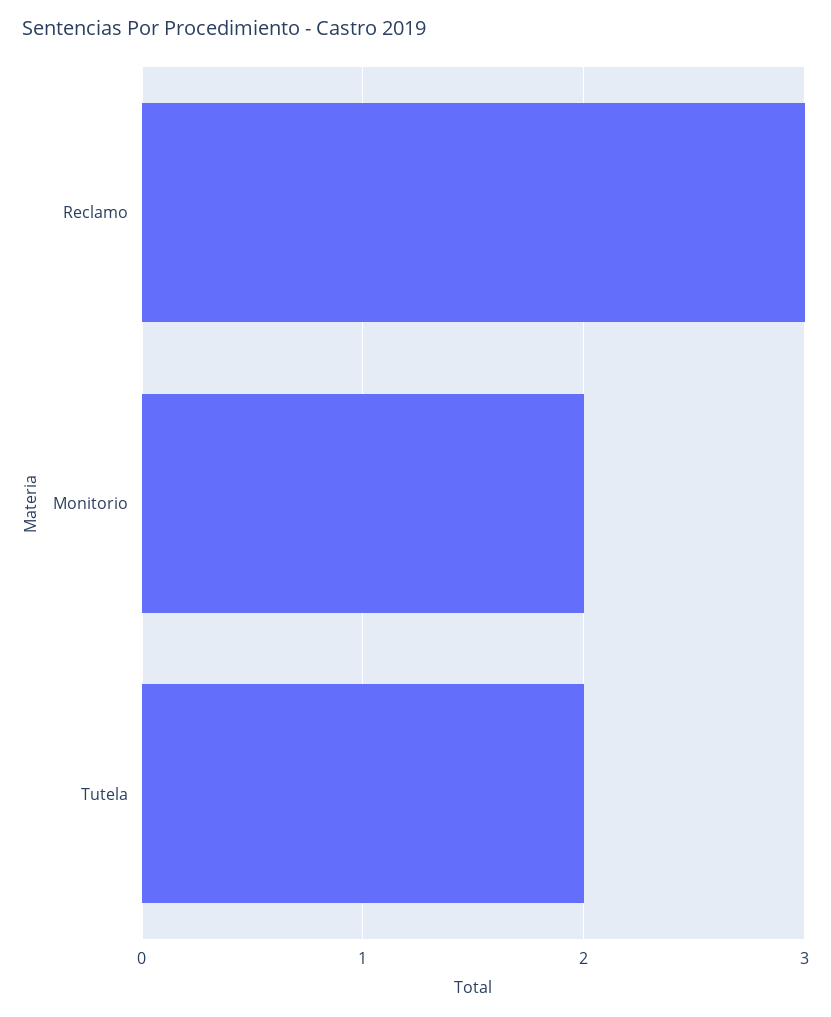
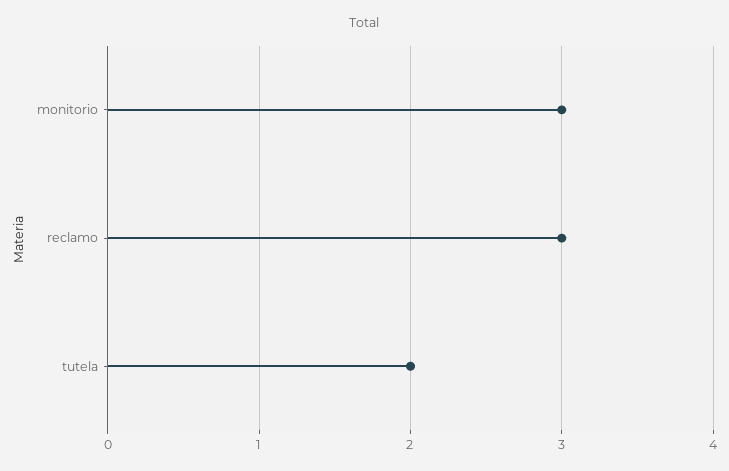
Monitorio: 2 -> 3

